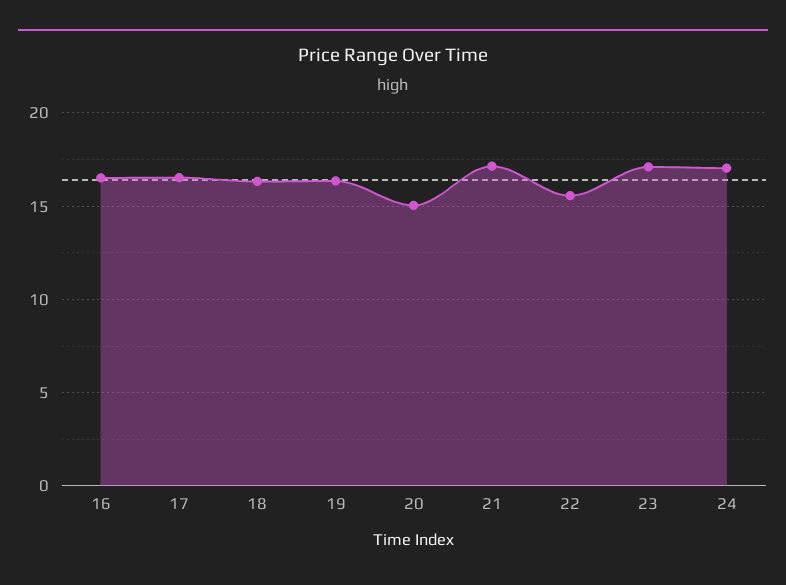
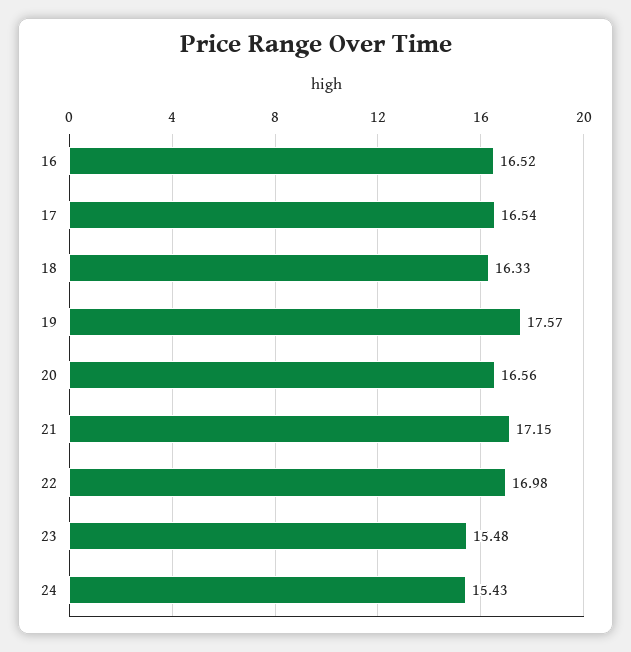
19: 16.5 -> 17.57
20: 15 -> 16.56
22: 15.5 -> 16.98
23: 17 -> 15.48
24: 17 -> 15.43

